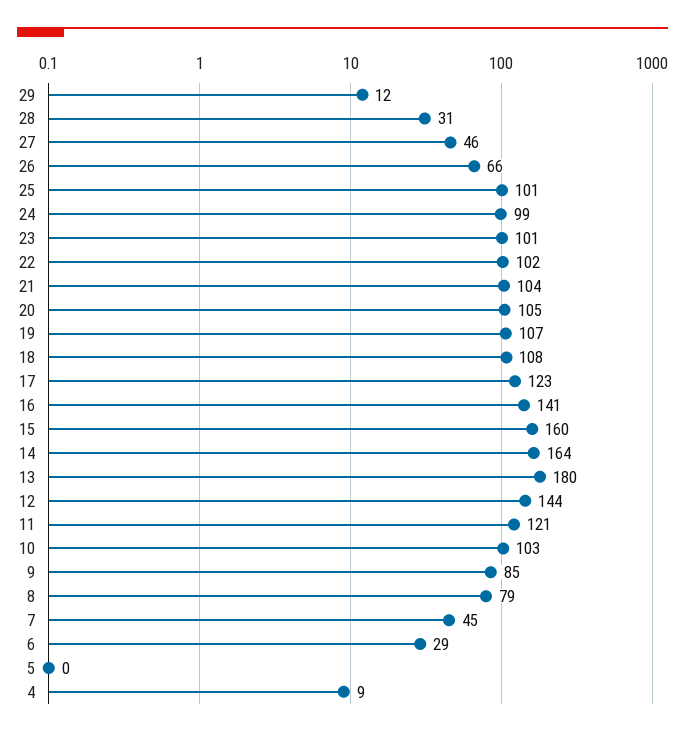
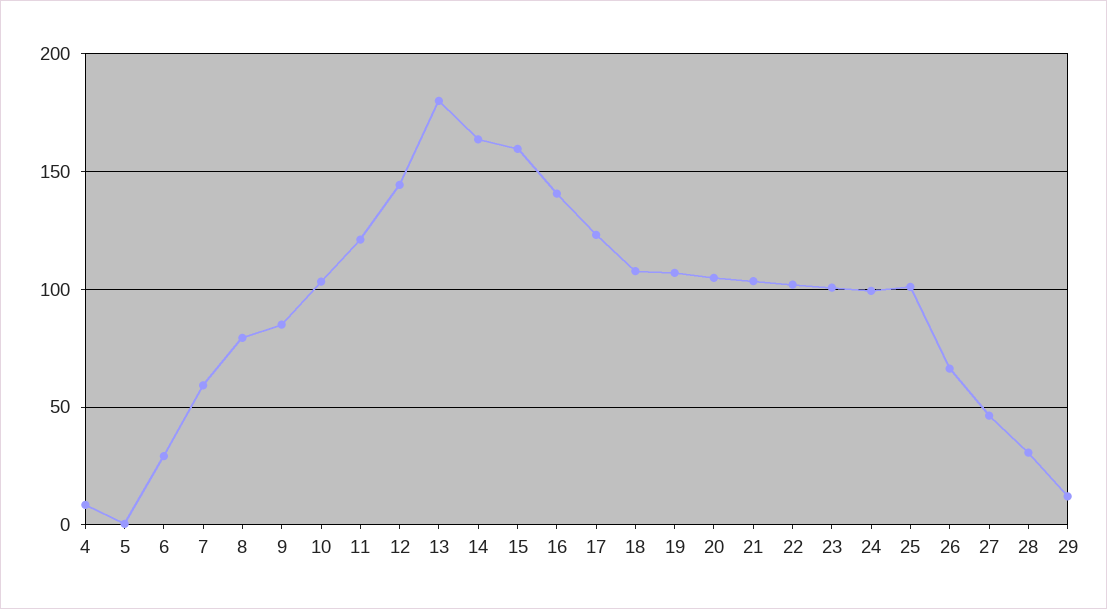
7: 45 -> 60

